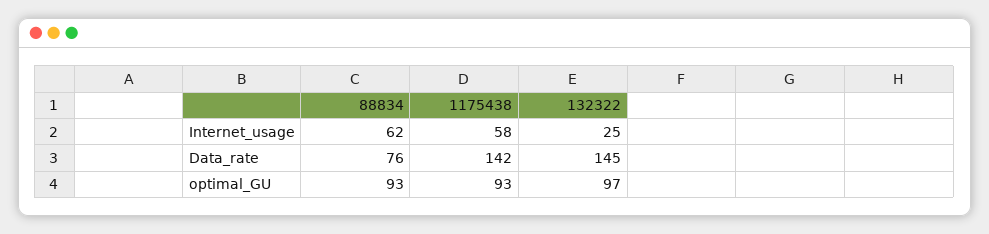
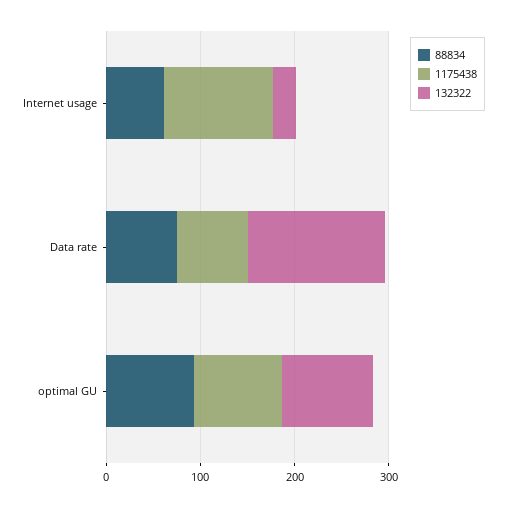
1175438, Internet_usage: 58 -> 120
1175438, Data_rate: 142 -> 80

